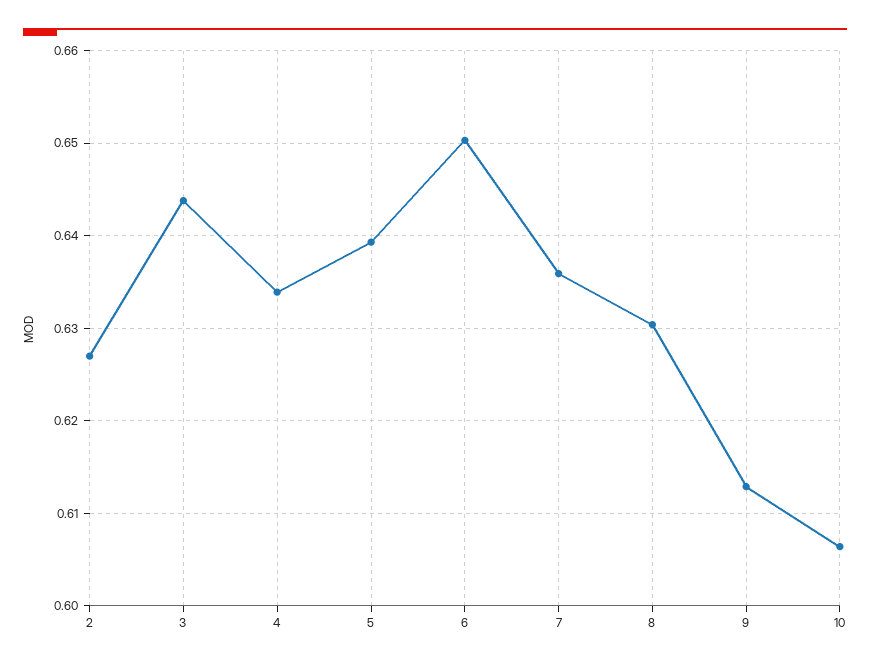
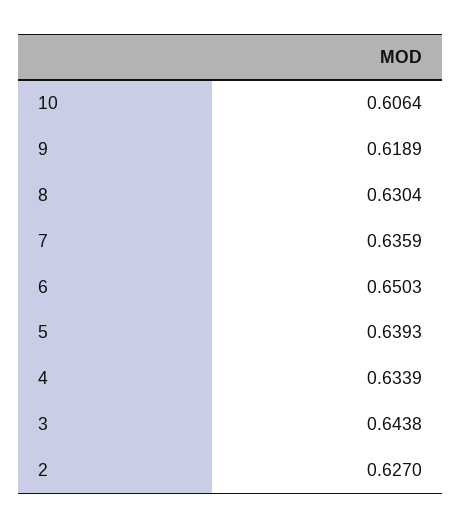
9: 0.613 -> 0.6189

